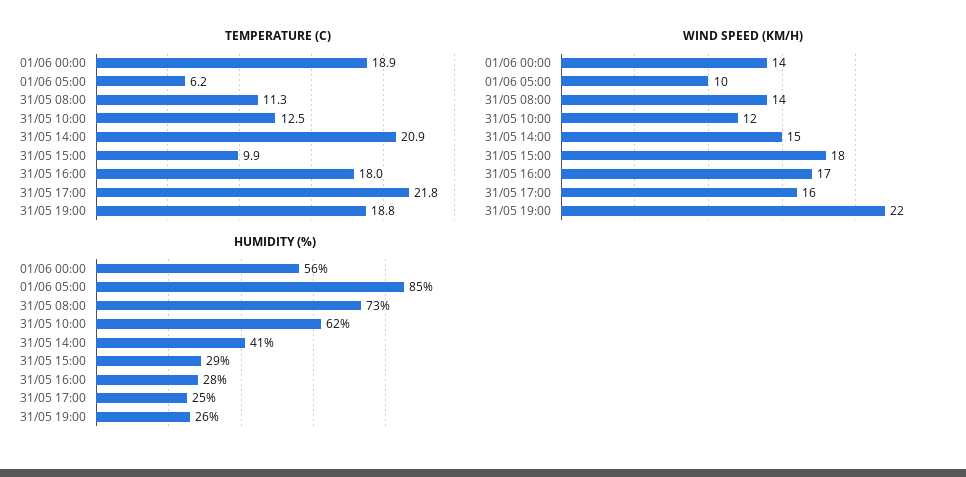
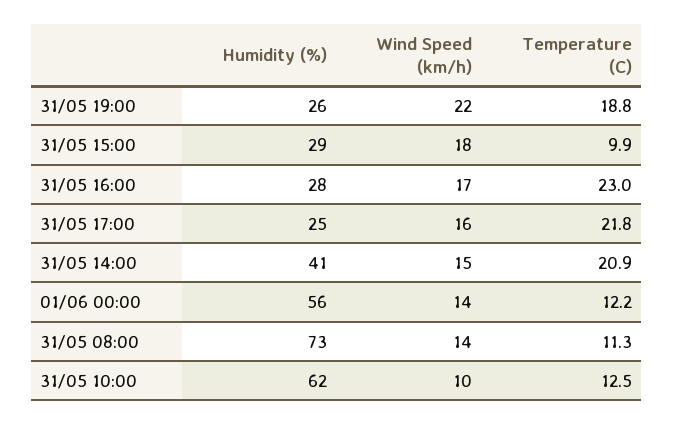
TEMPERATURE (C), 01/06 00:00: 18.9 -> 12.2
TEMPERATURE (C), 01/06 05:00: 6.2 -> none
TEMPERATURE (C), 31/05 16:00: 18 -> 23
WIND SPEED (KM/H), 01/06 05:00: 10 -> none
WIND SPEED (KM/H), 31/05 10:00: 12 -> 10
HUMIDITY (%), 01/06 05:00: 85 -> none

